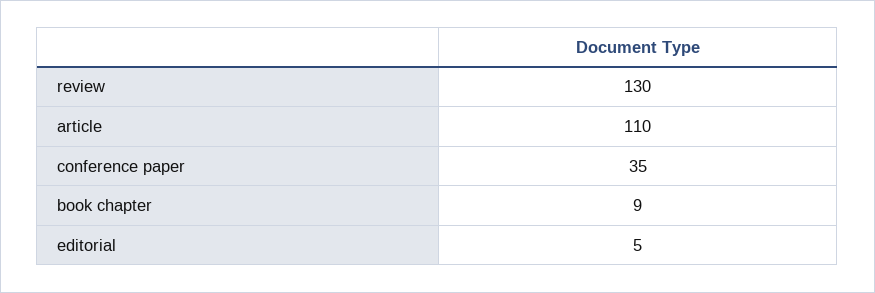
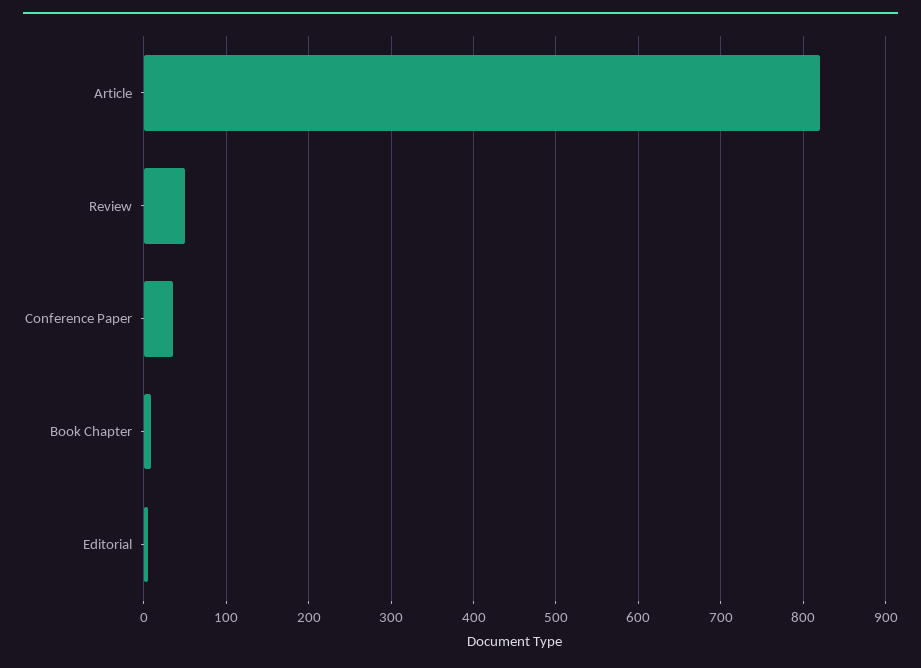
review: 130 -> 50
article: 110 -> 820

